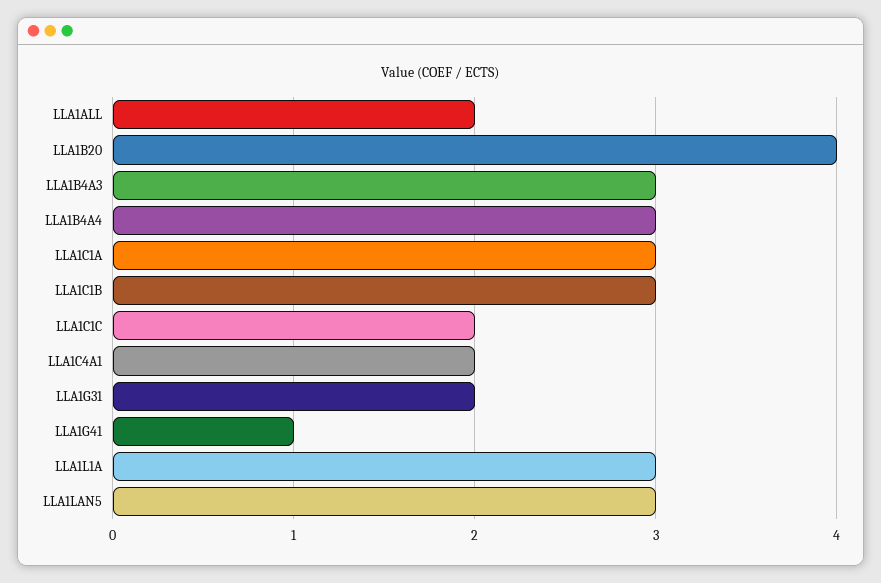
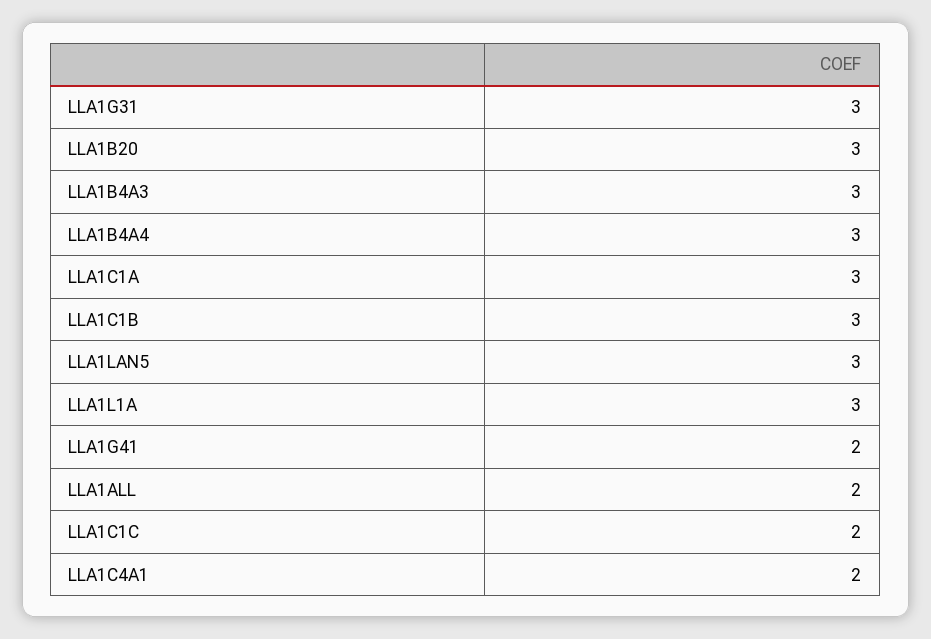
LLA1B20: 4 -> 3
LLA1G31: 2 -> 3
LLA1G41: 1 -> 2

